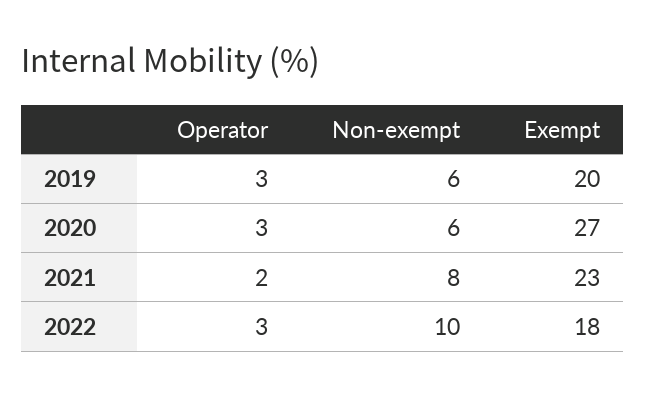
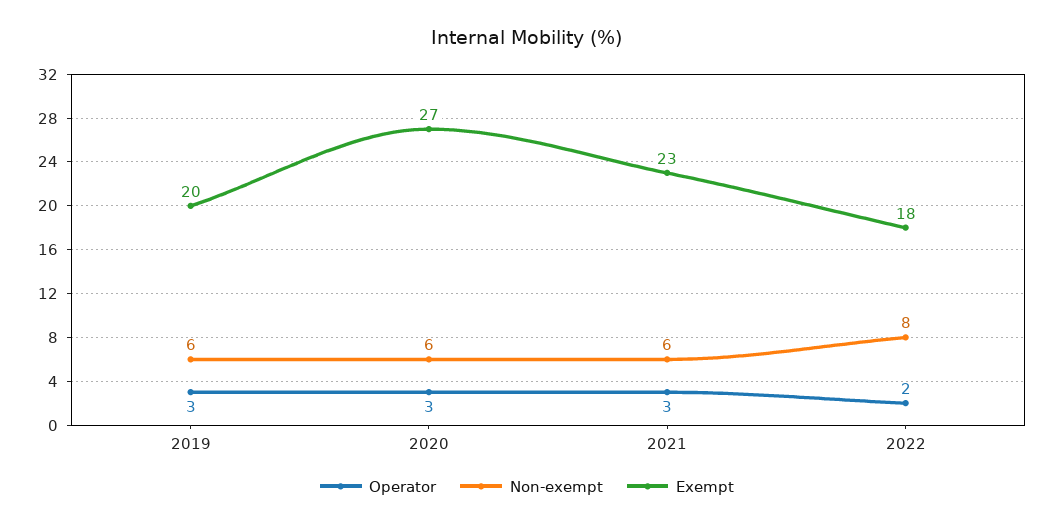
Operator, 2021: 2 -> 3
Non-exempt, 2021: 8 -> 6
Operator, 2022: 3 -> 2
Non-exempt, 2022: 10 -> 8

